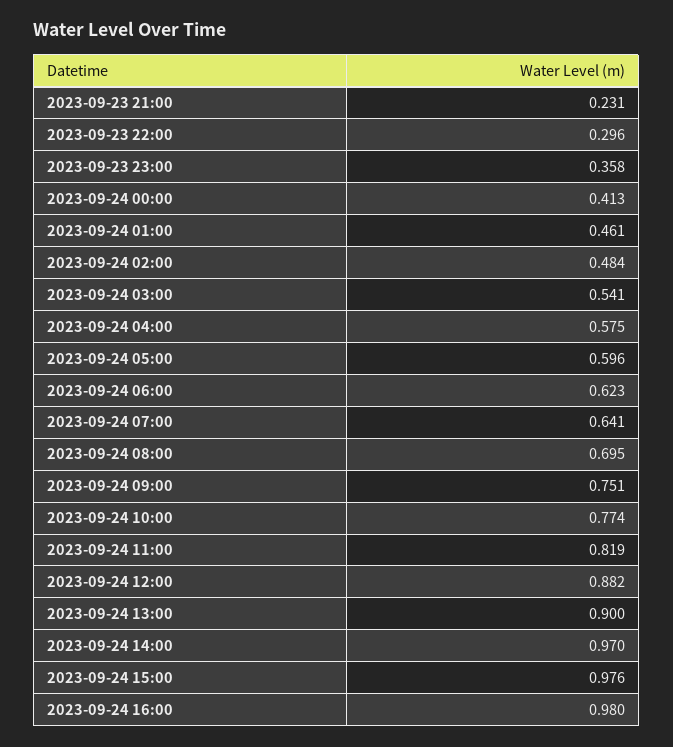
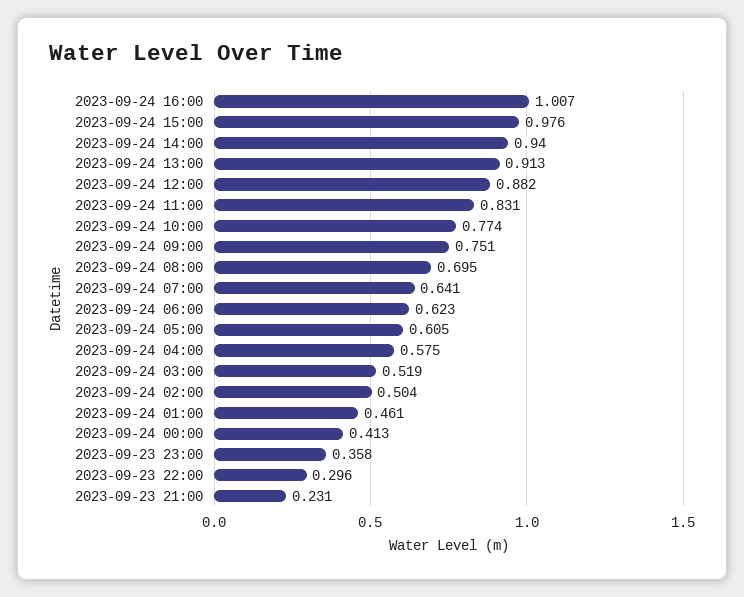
2023-09-24 02:00: 0.484 -> 0.504
2023-09-24 03:00: 0.541 -> 0.519
2023-09-24 05:00: 0.596 -> 0.605
2023-09-24 11:00: 0.819 -> 0.831
2023-09-24 13:00: 0.9 -> 0.913
2023-09-24 14:00: 0.97 -> 0.94
2023-09-24 16:00: 0.98 -> 1.007

